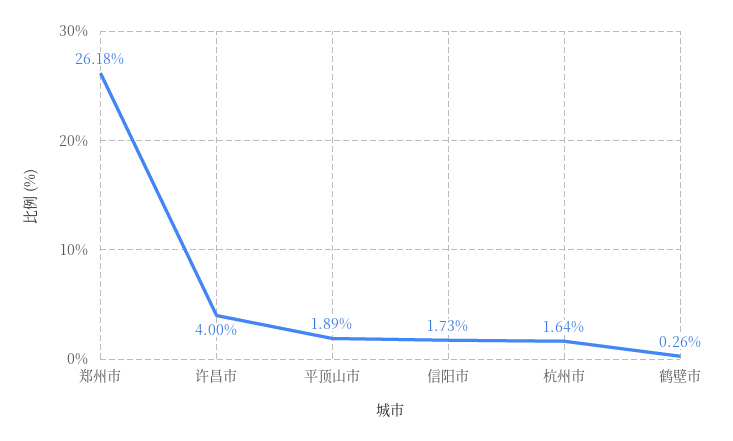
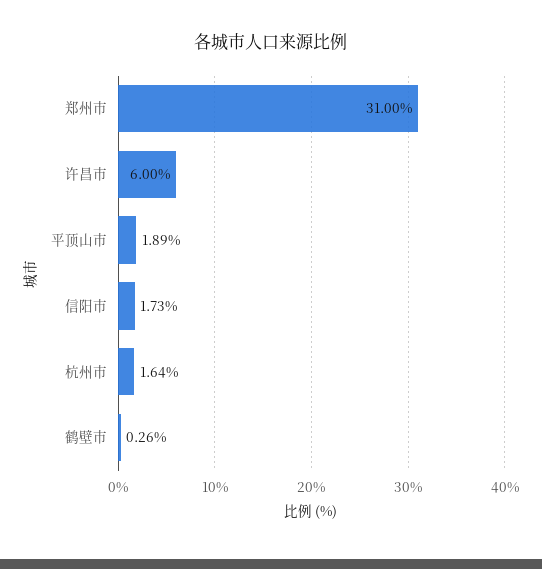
郑州市: 26.18 -> 31
许昌市: 4 -> 6

